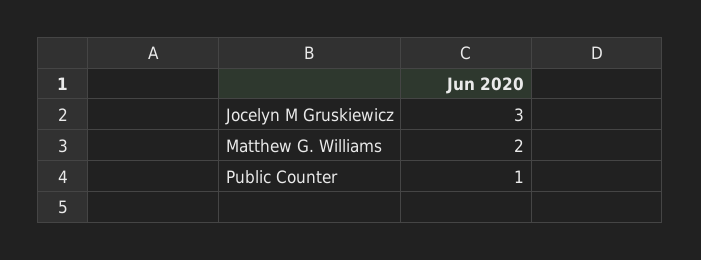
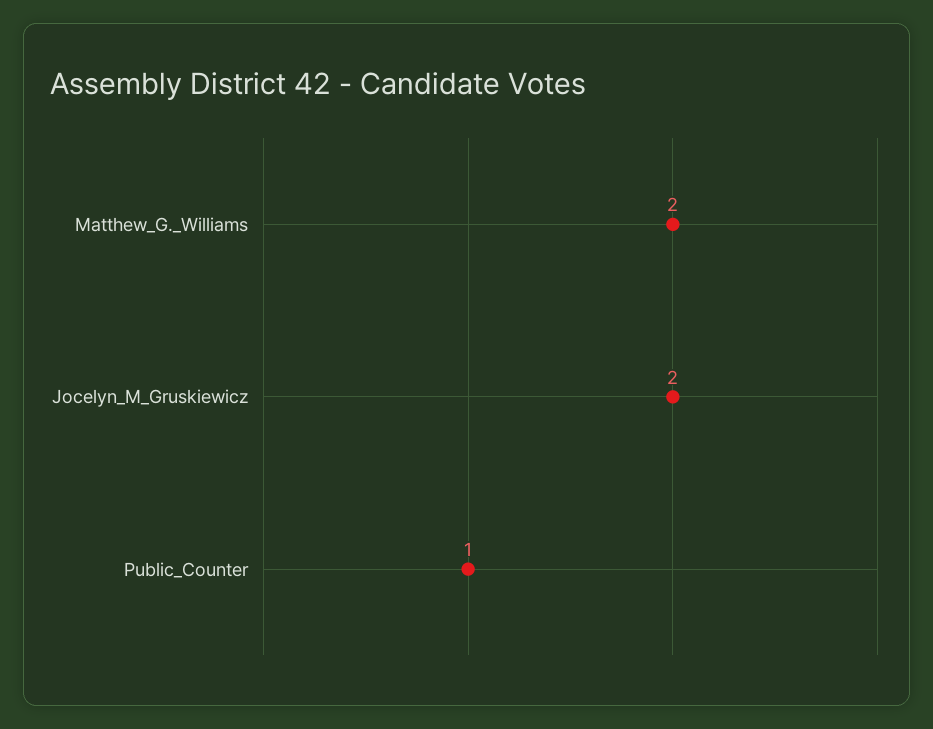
Jocelyn M Gruskiewicz: 3 -> 2

